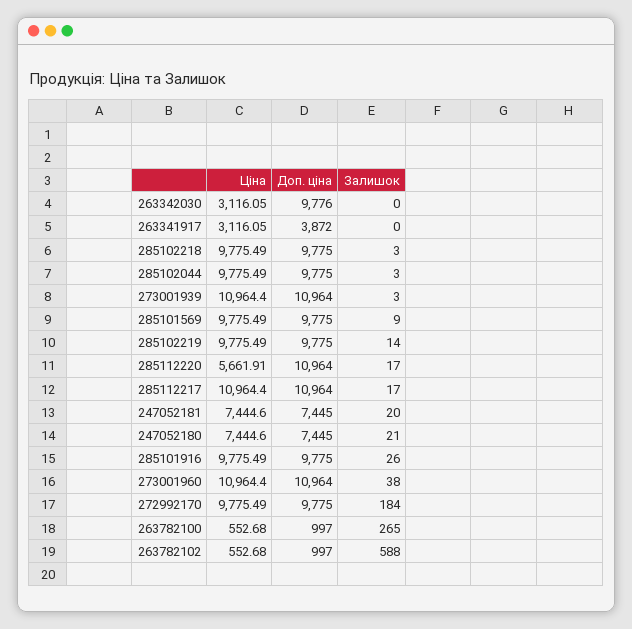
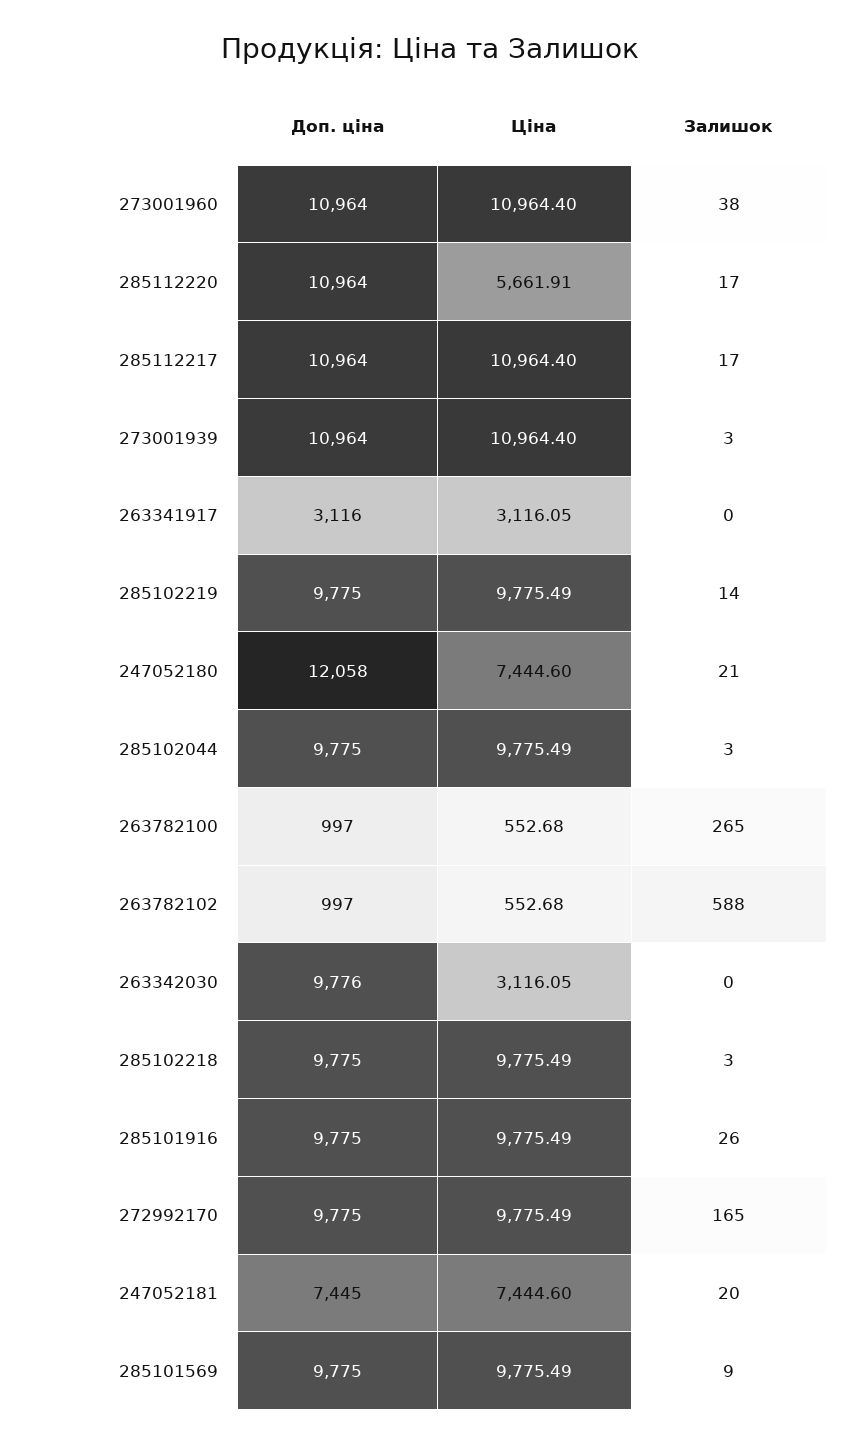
Доп. ціна, 263341917: 3872 -> 3116
Доп. ціна, 247052180: 7445 -> 12058
Залишок, 272992170: 184 -> 165

